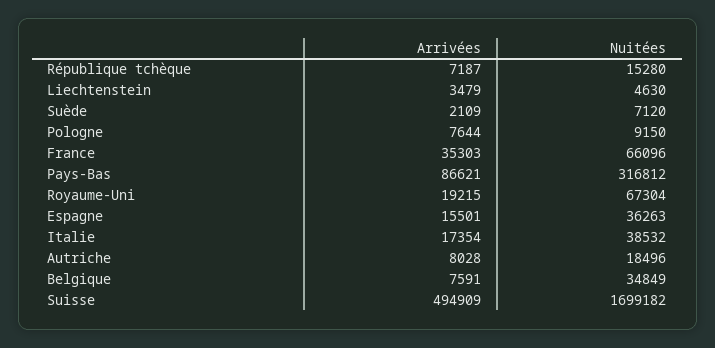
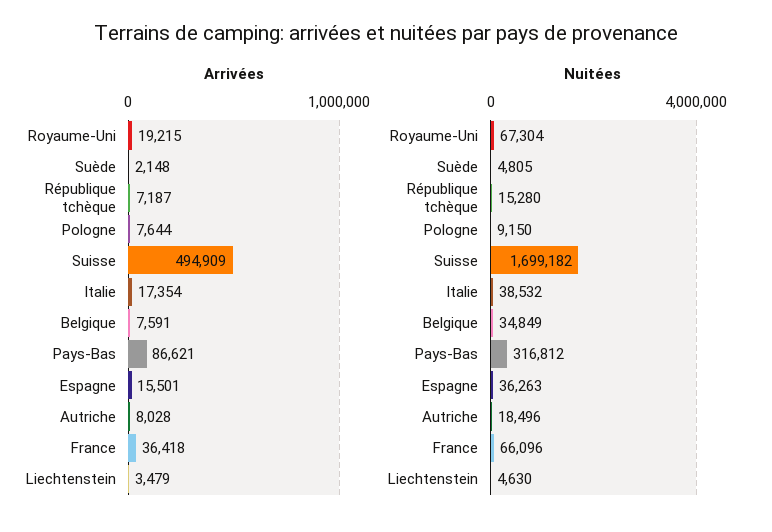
Arrivées, Suède: 2109 -> 2148
Nuitées, Suède: 7120 -> 4805
Arrivées, France: 35303 -> 36418

